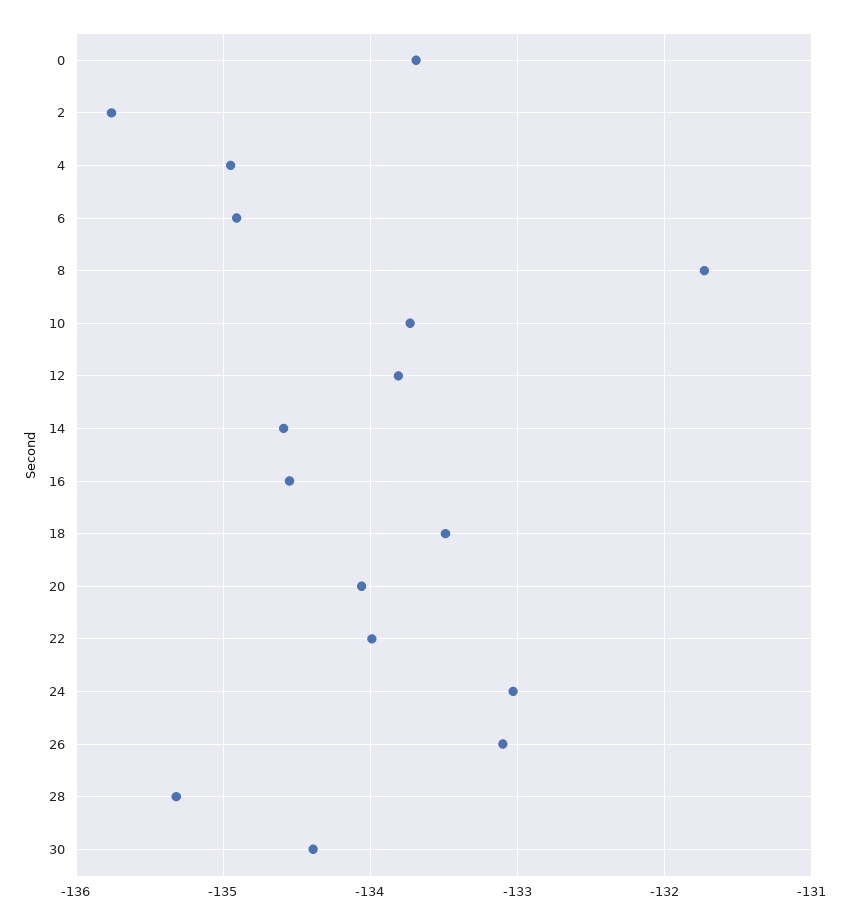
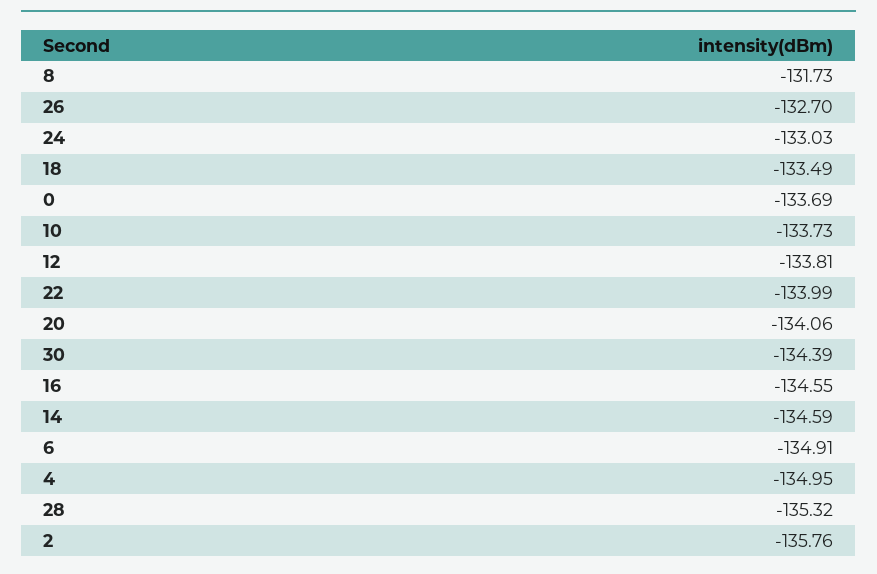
26: -133.1 -> -132.7

